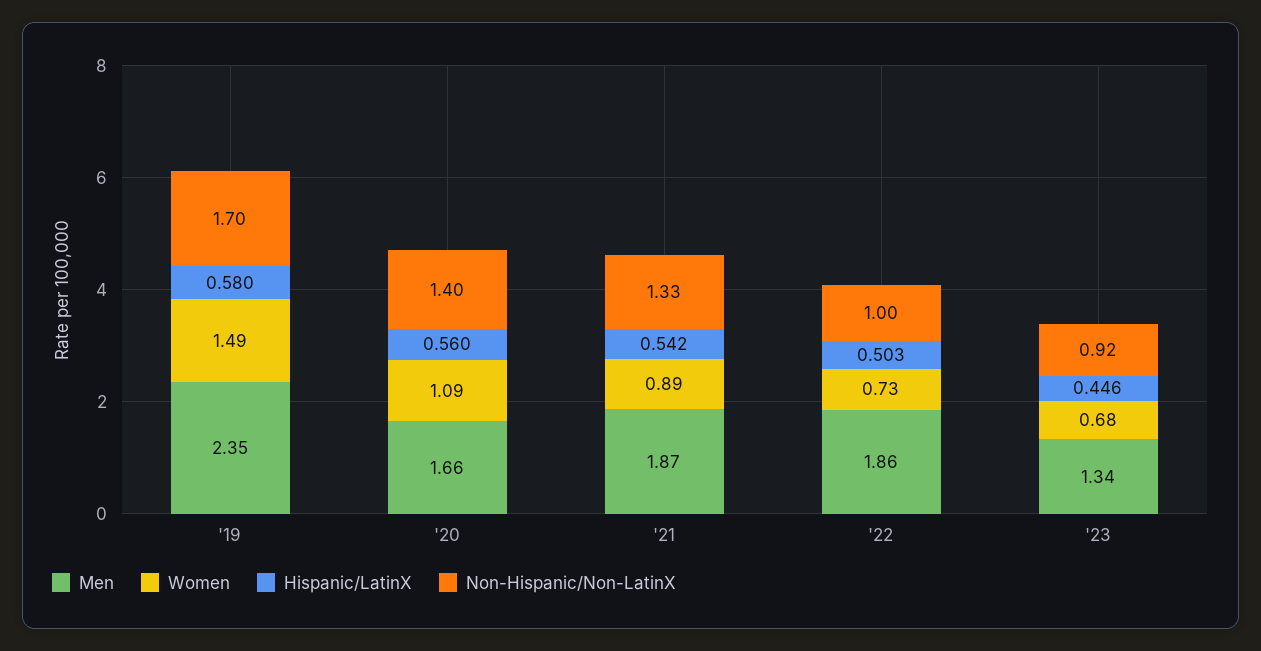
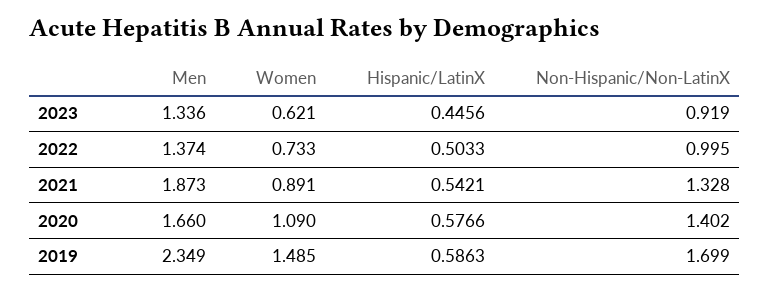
Hispanic/LatinX, '19: 0.58 -> 0.5863
Hispanic/LatinX, '20: 0.56 -> 0.5766
Men, '22: 1.86 -> 1.374
Women, '23: 0.68 -> 0.621

